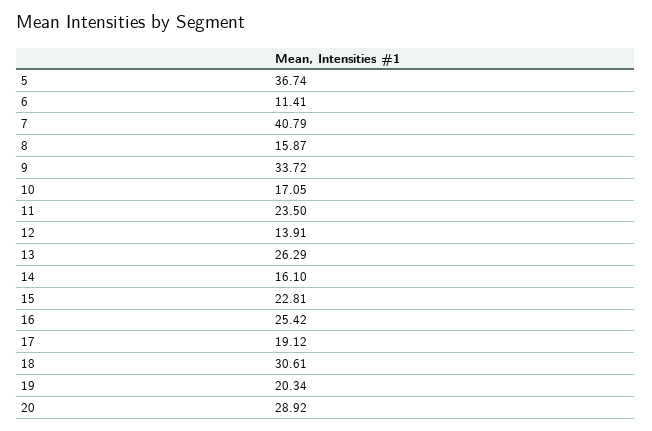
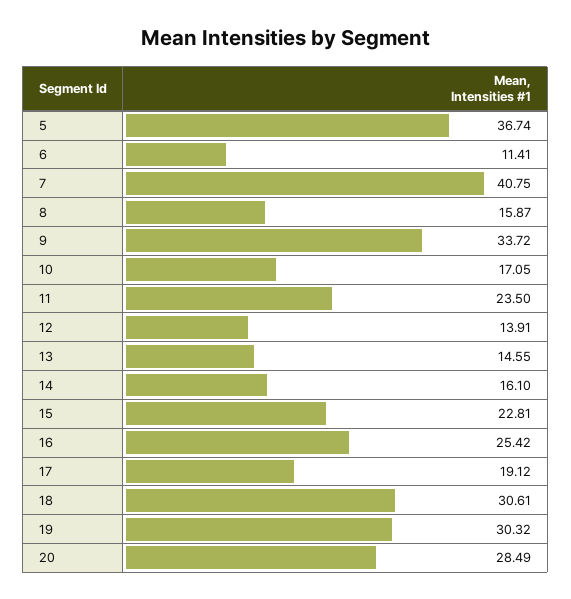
7: 40.79 -> 40.75
13: 26.29 -> 14.55
19: 20.34 -> 30.32
20: 28.92 -> 28.49

